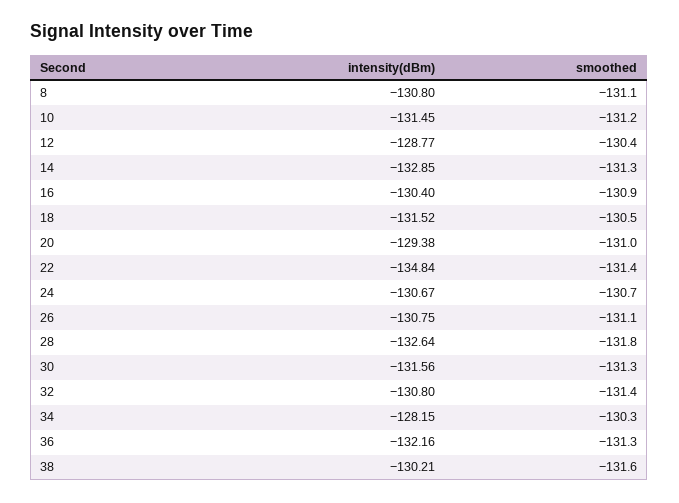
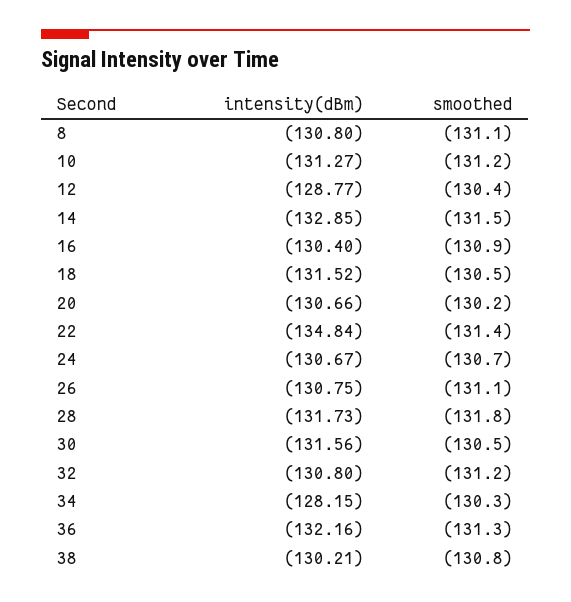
intensity(dBm), 10: -131.45 -> -131.27
smoothed, 14: -131.3 -> -131.5
intensity(dBm), 20: -129.38 -> -130.66
smoothed, 20: -131 -> -130.2
intensity(dBm), 28: -132.64 -> -131.73
smoothed, 30: -131.3 -> -130.5
smoothed, 32: -131.4 -> -131.2
smoothed, 38: -131.6 -> -130.8

